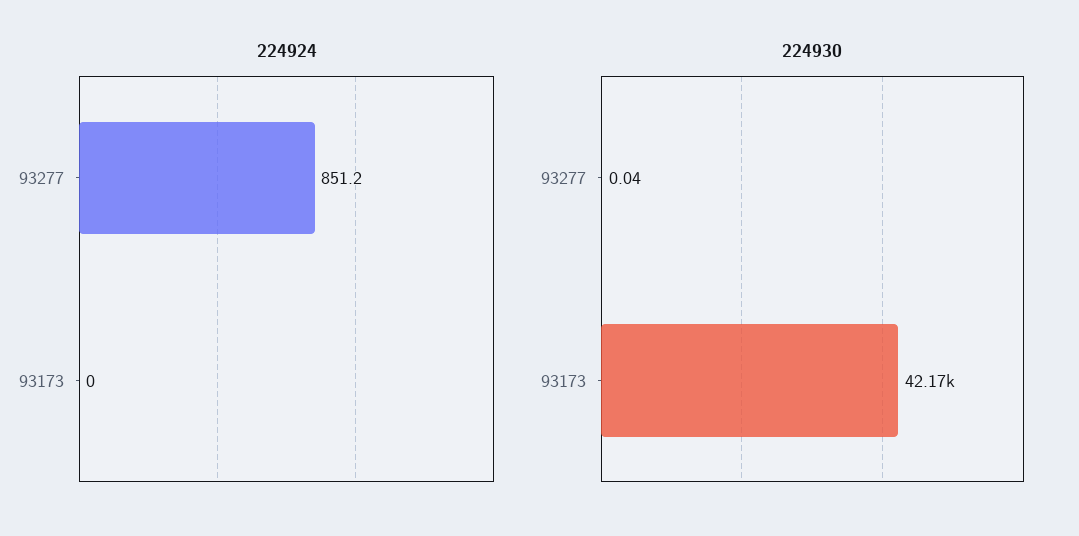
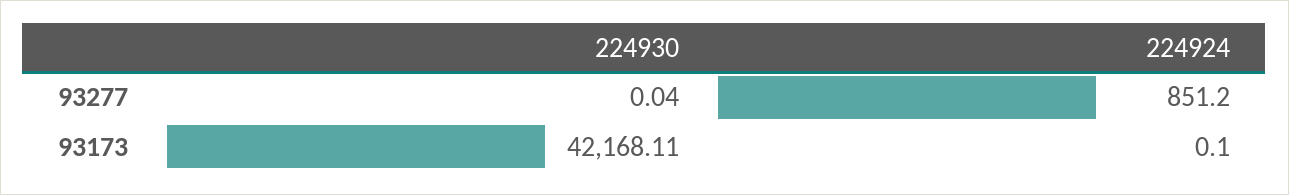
224924, 93173: 0 -> 0.1

